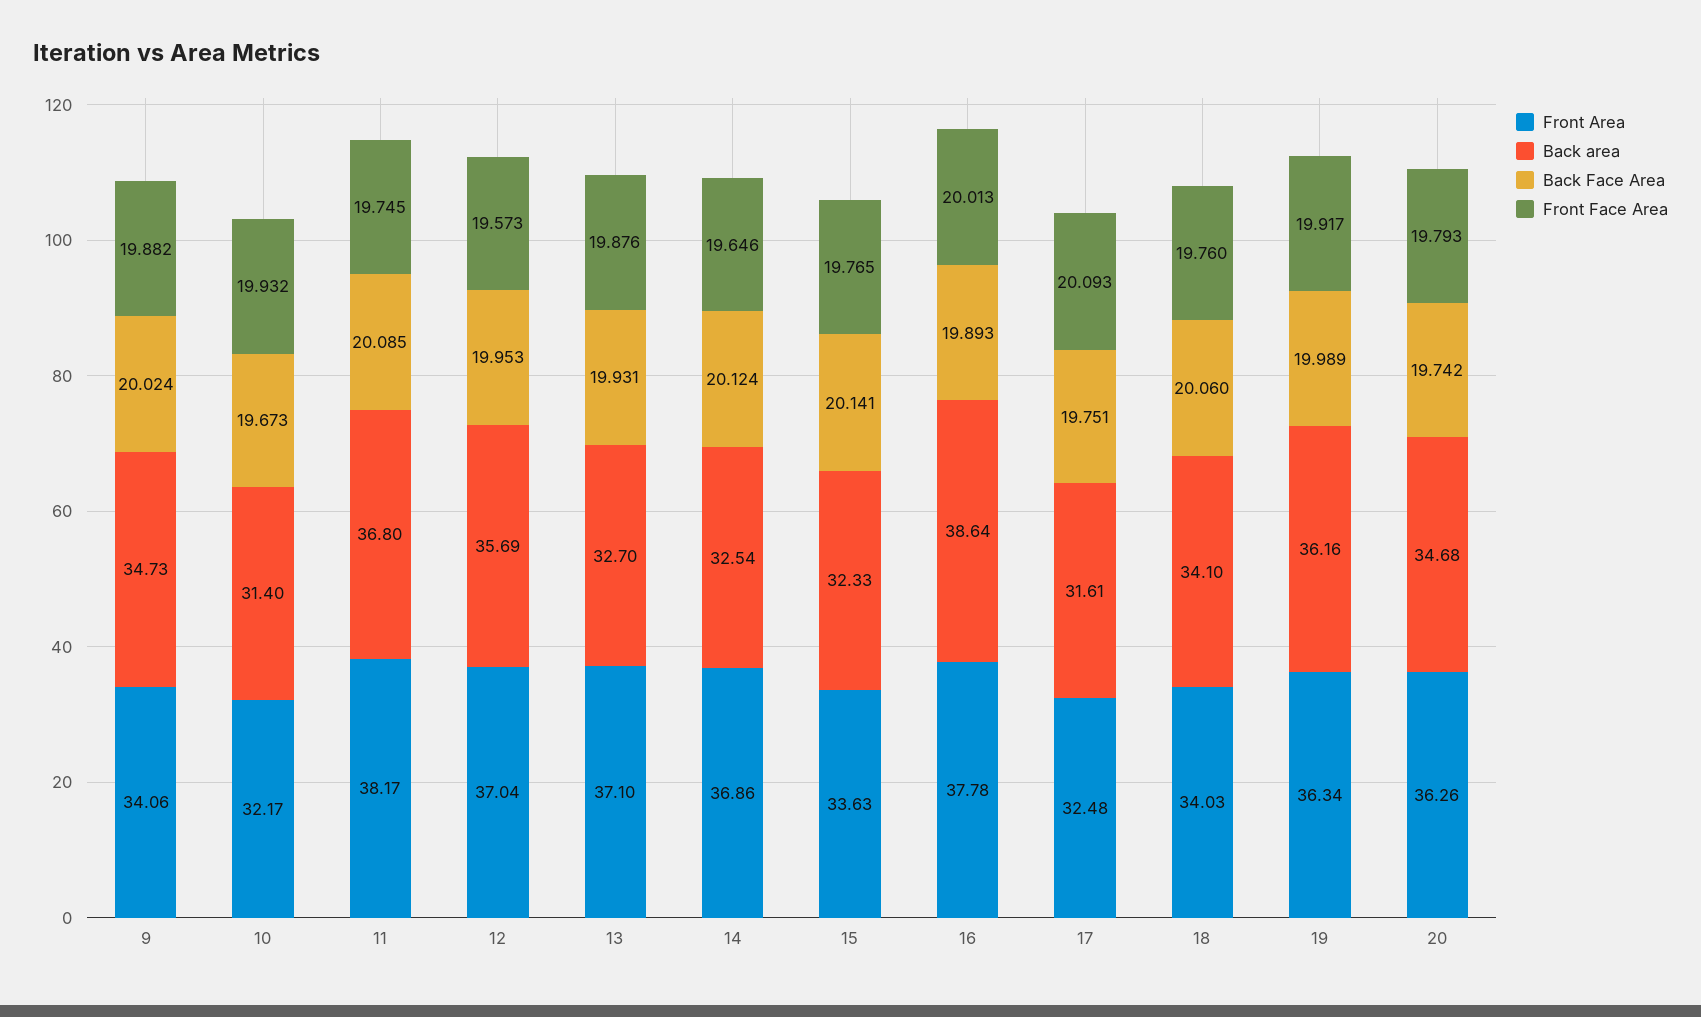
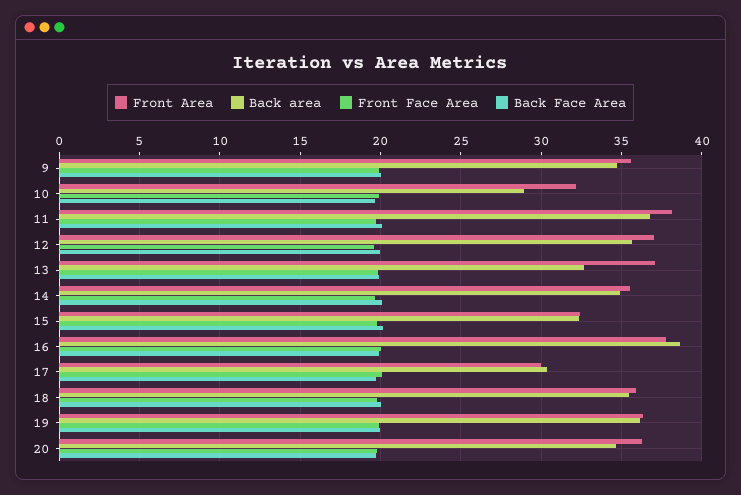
Front Area, 9: 34.06 -> 35.5
Back area, 10: 31.4 -> 29
Front Area, 14: 36.86 -> 35.5
Back area, 14: 32.54 -> 35
Front Area, 15: 33.63 -> 32.5
Front Area, 17: 32.48 -> 30
Back area, 17: 31.61 -> 30.5
Front Area, 18: 34.03 -> 36
Back area, 18: 34.1 -> 35.5

